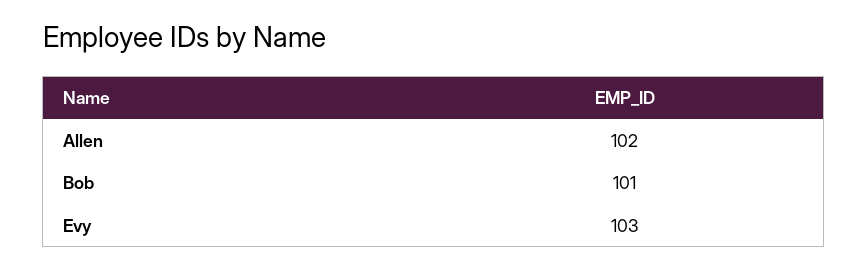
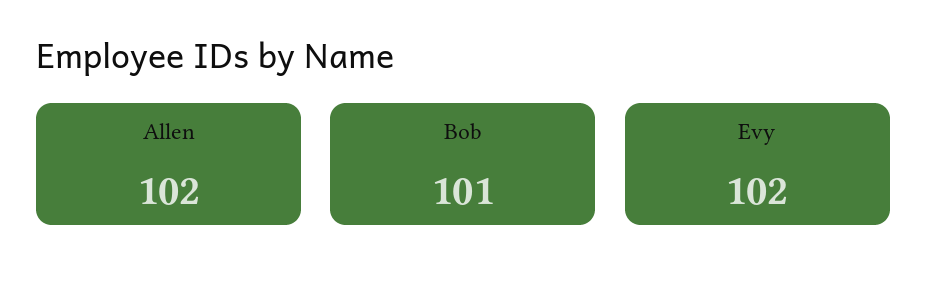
Evy: 103 -> 102

